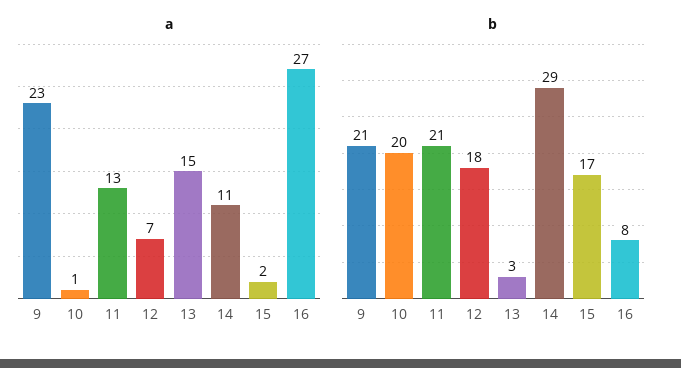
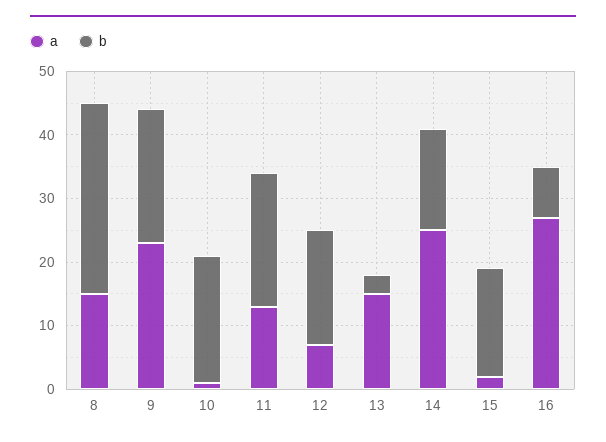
a, 14: 11 -> 25
b, 14: 29 -> 15
a, 8: none -> 15
b, 8: none -> 30

